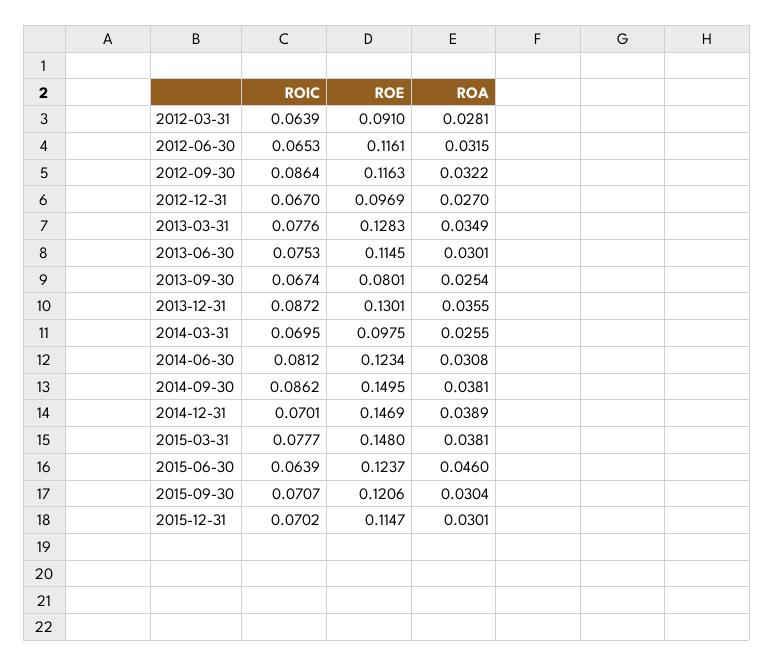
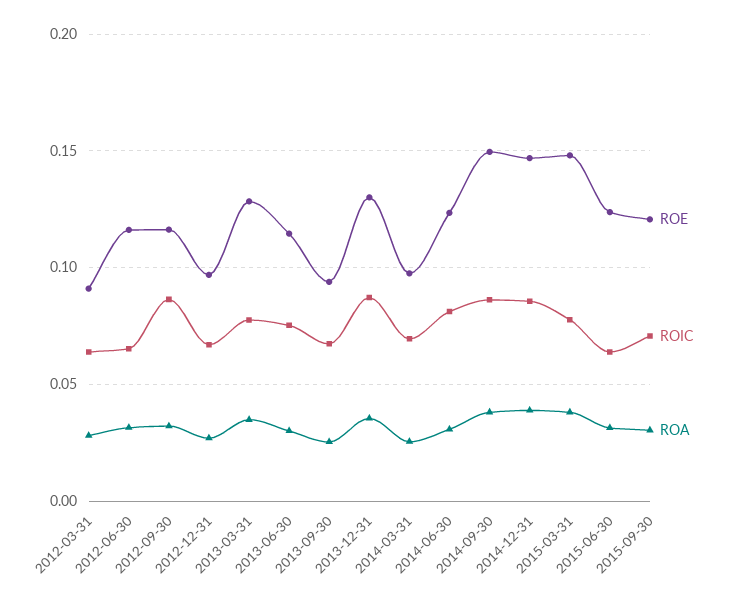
ROE, 2013-09-30: 0.0801 -> 0.095
ROIC, 2014-12-31: 0.0701 -> 0.085
ROA, 2015-06-30: 0.046 -> 0.03
ROIC, 2015-12-31: 0.0702 -> none
ROE, 2015-12-31: 0.1147 -> none
ROA, 2015-12-31: 0.0301 -> none

